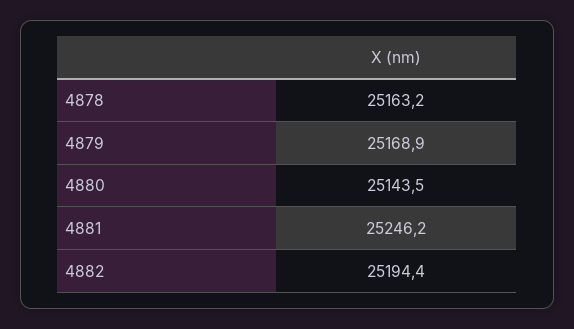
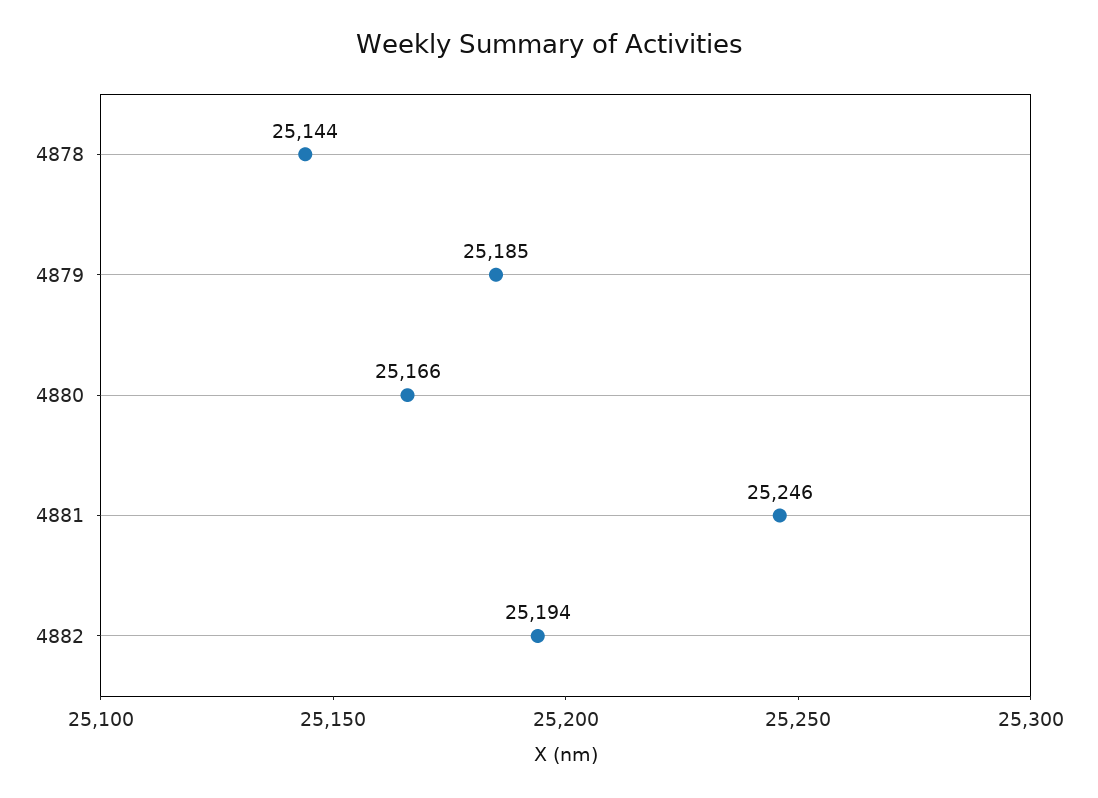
4878: 25163.2 -> 25144
4879: 25168.9 -> 25185
4880: 25143.5 -> 25166

